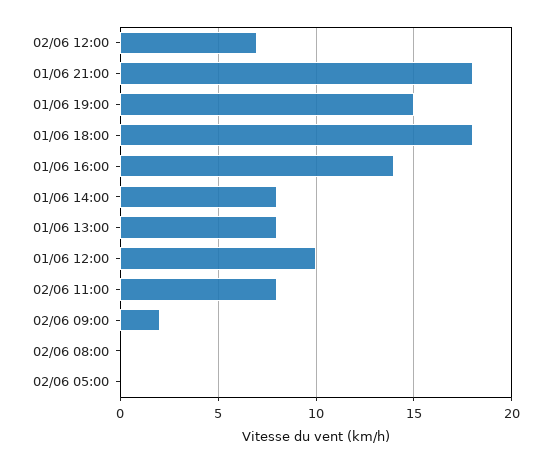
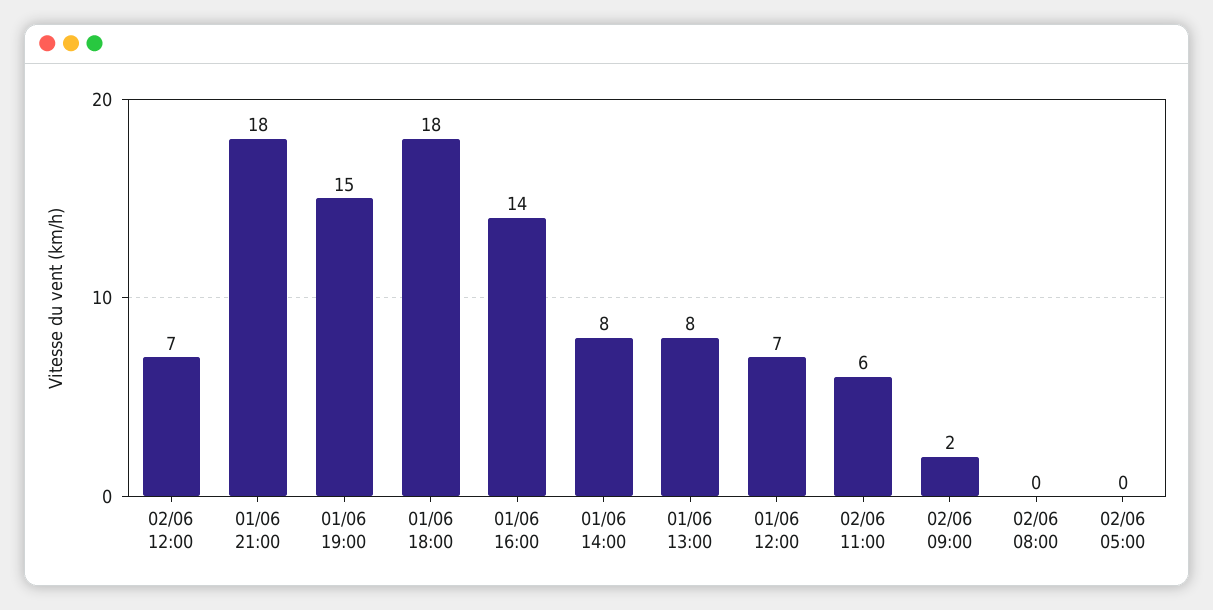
01/06 12:00: 10 -> 7
02/06 11:00: 8 -> 6

